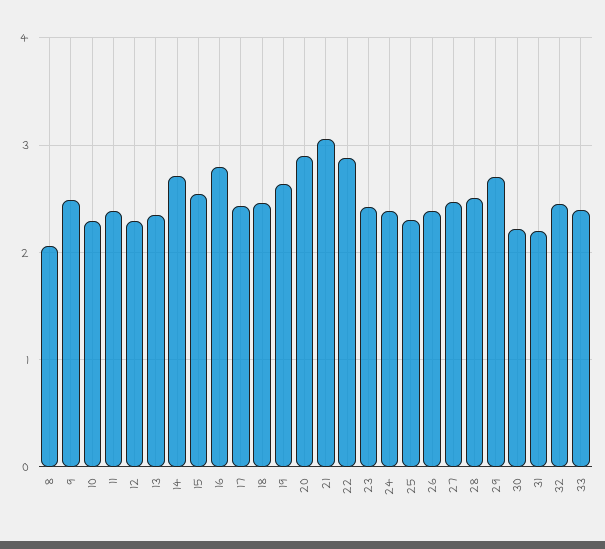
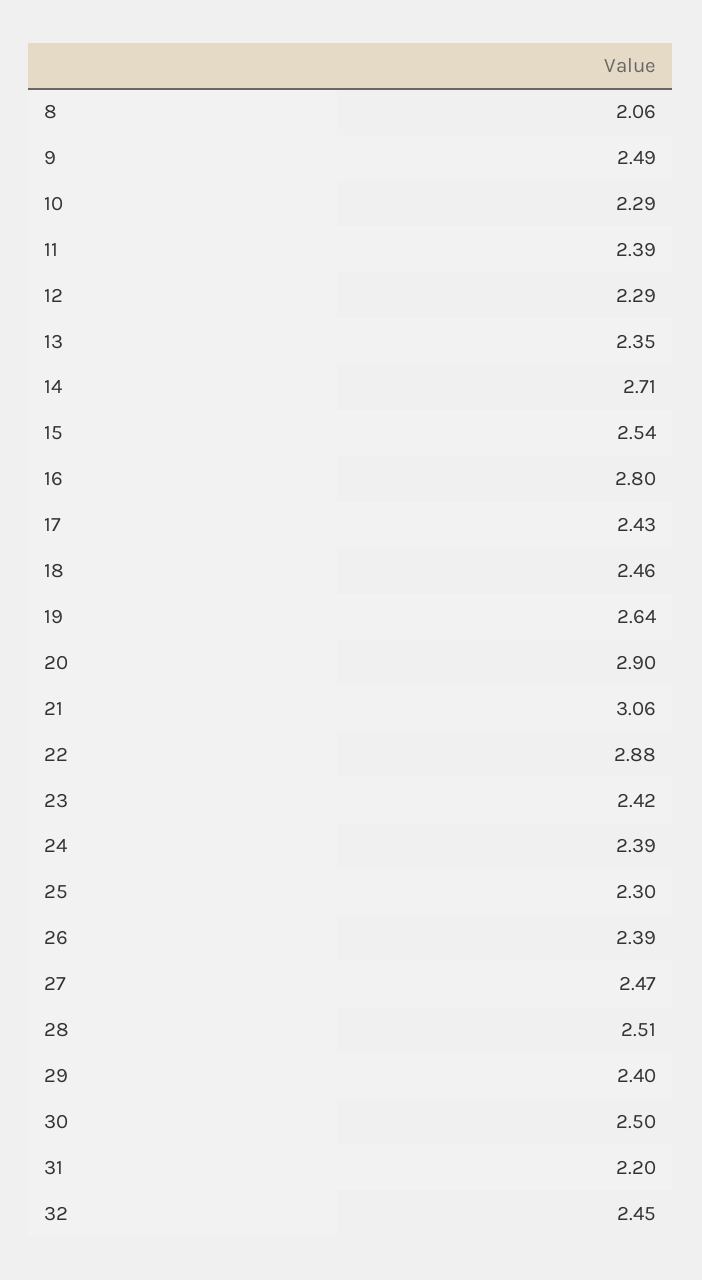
29: 2.7 -> 2.4
30: 2.2 -> 2.5
33: 2.4 -> none

